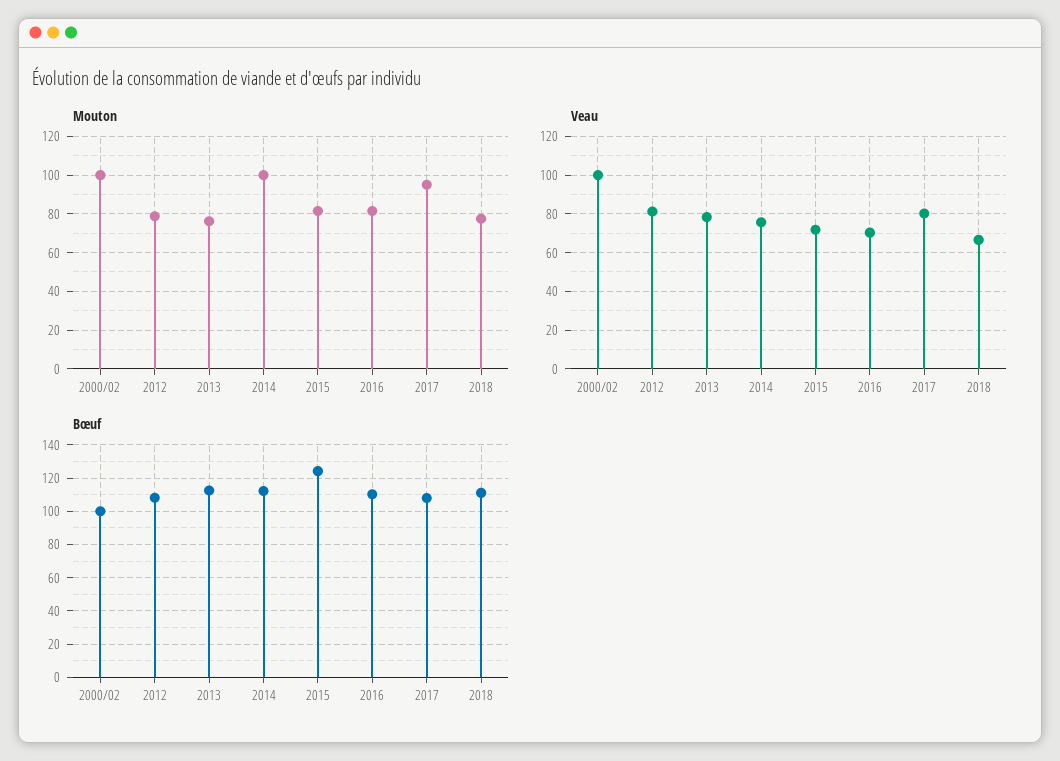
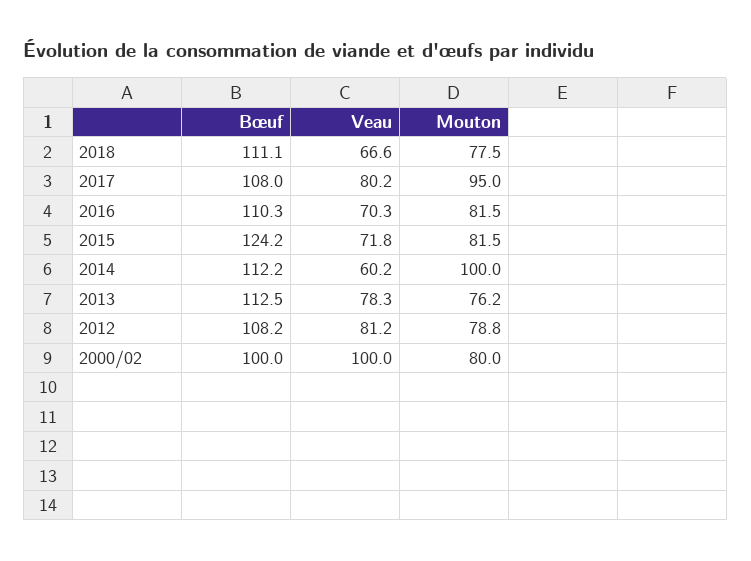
Mouton, 2000/02: 100 -> 80
Veau, 2014: 75 -> 60.2

